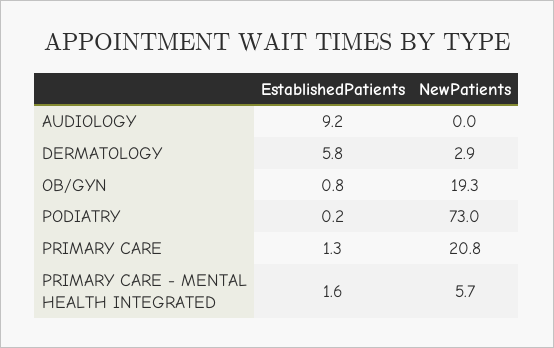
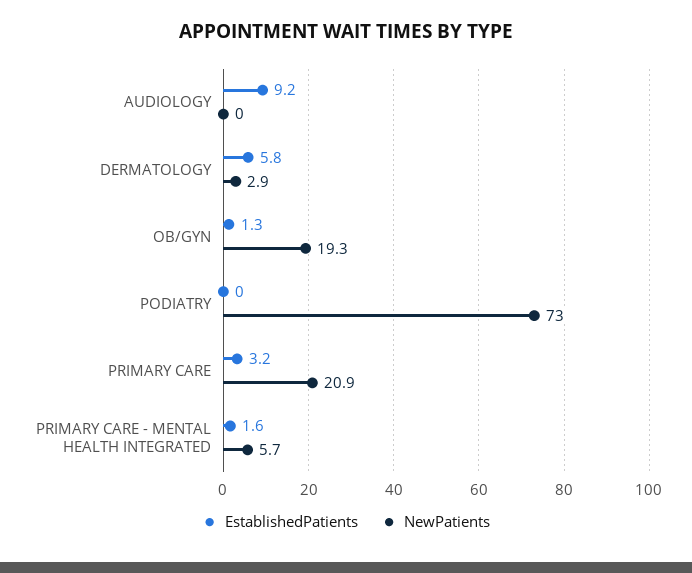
EstablishedPatients, OB/GYN: 0.8 -> 1.3
EstablishedPatients, PODIATRY: 0.2 -> 0
EstablishedPatients, PRIMARY CARE: 1.3 -> 3.2
NewPatients, PRIMARY CARE: 20.8 -> 20.9

